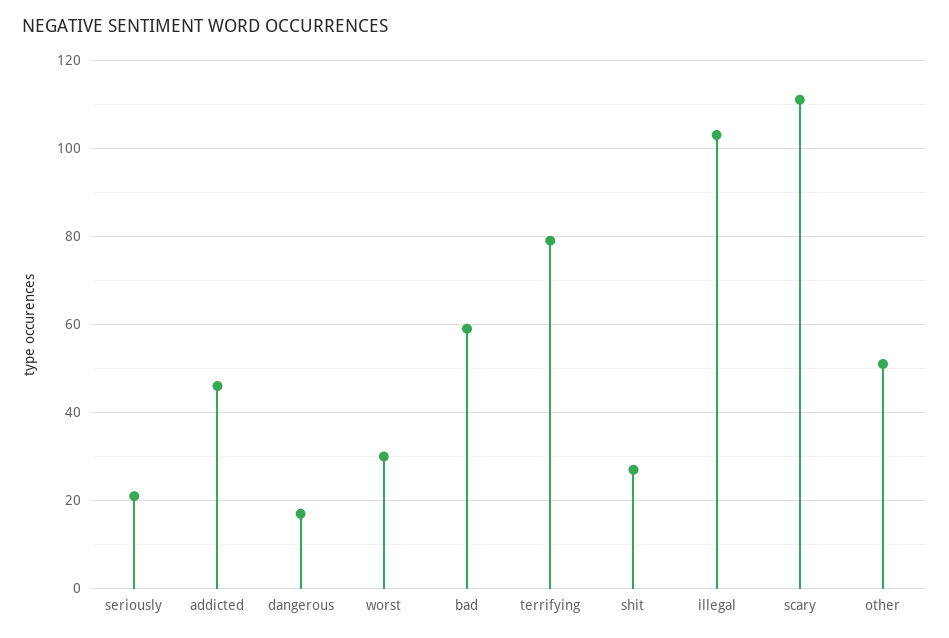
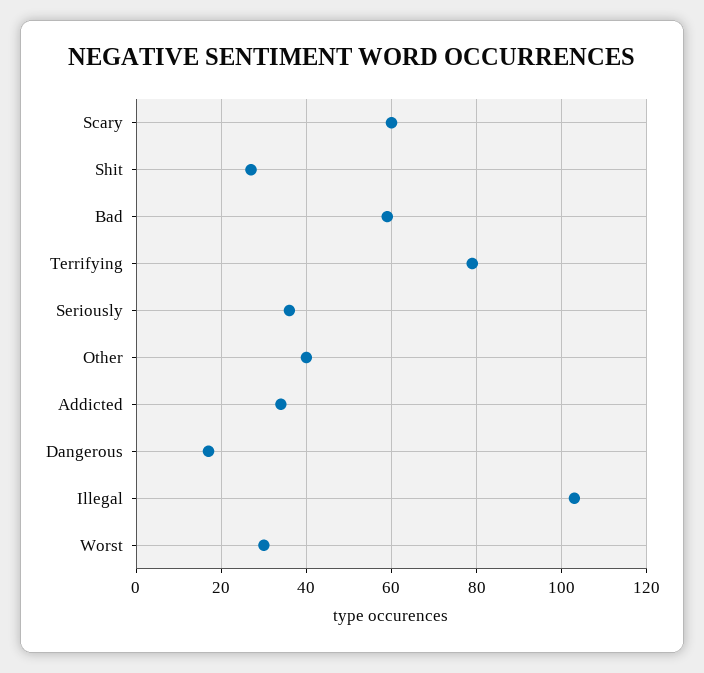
seriously: 20 -> 35
addicted: 45 -> 35
scary: 110 -> 60
other: 50 -> 40

